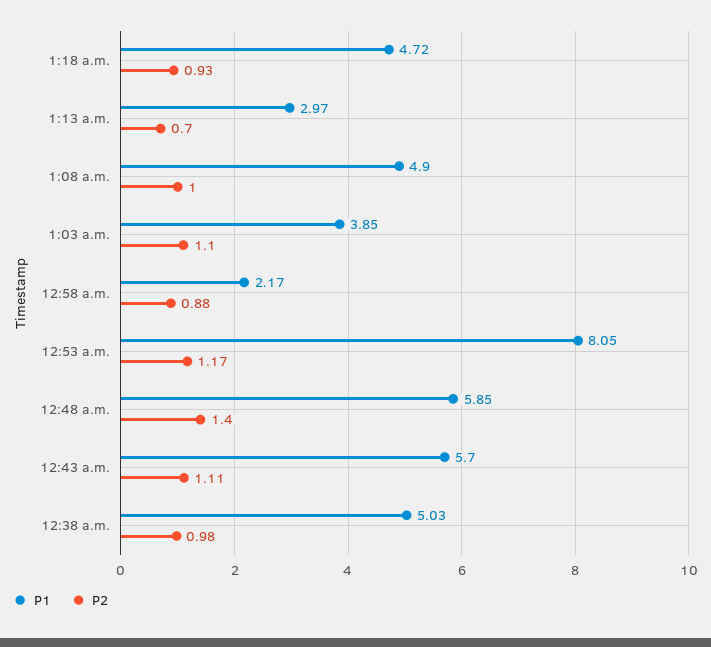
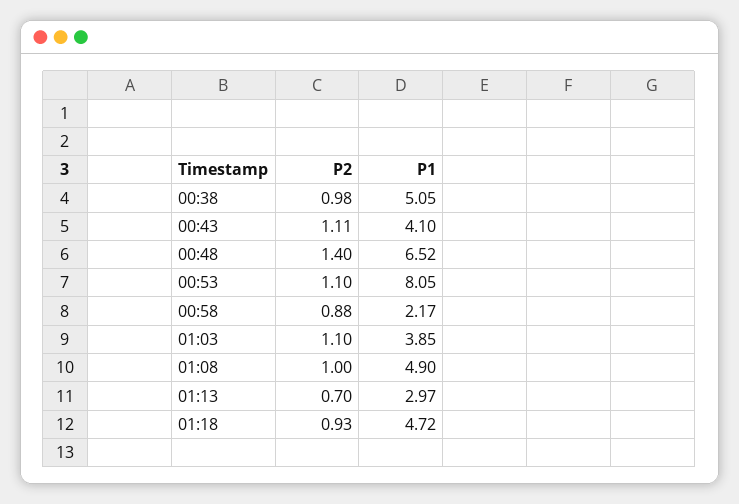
P2, 12:53 a.m.: 1.17 -> 1.1
P1, 12:48 a.m.: 5.85 -> 6.52
P1, 12:43 a.m.: 5.7 -> 4.1
P1, 12:38 a.m.: 5.03 -> 5.05

